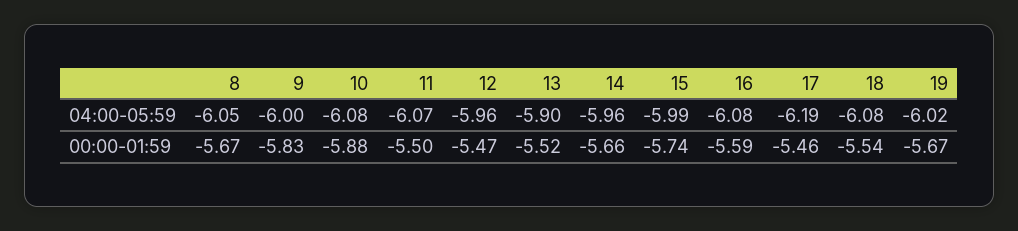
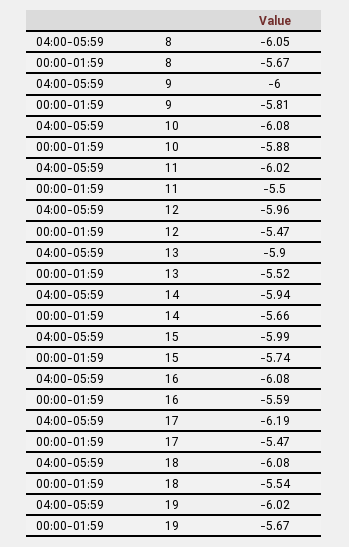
11, 04:00-05:59: -6.07 -> -6.02
14, 04:00-05:59: -5.96 -> -5.94
9, 00:00-01:59: -5.83 -> -5.81
17, 00:00-01:59: -5.46 -> -5.47

